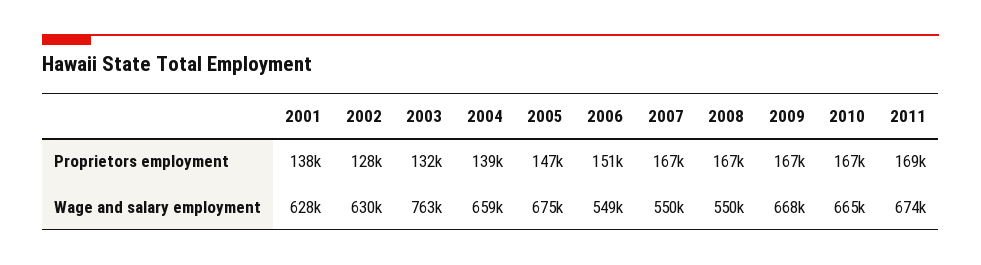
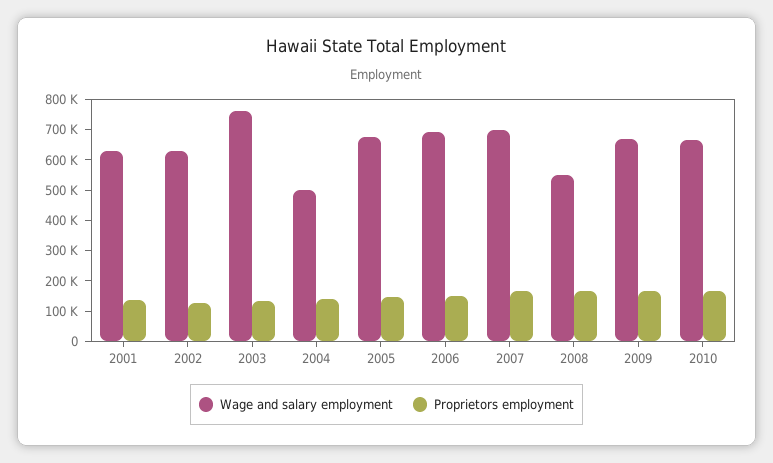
Proprietors employment, 2011: 169000 -> none
Wage and salary employment, 2004: 659000 -> 500000
Wage and salary employment, 2006: 549000 -> 700000
Wage and salary employment, 2007: 550000 -> 700000
Wage and salary employment, 2011: 674000 -> none

